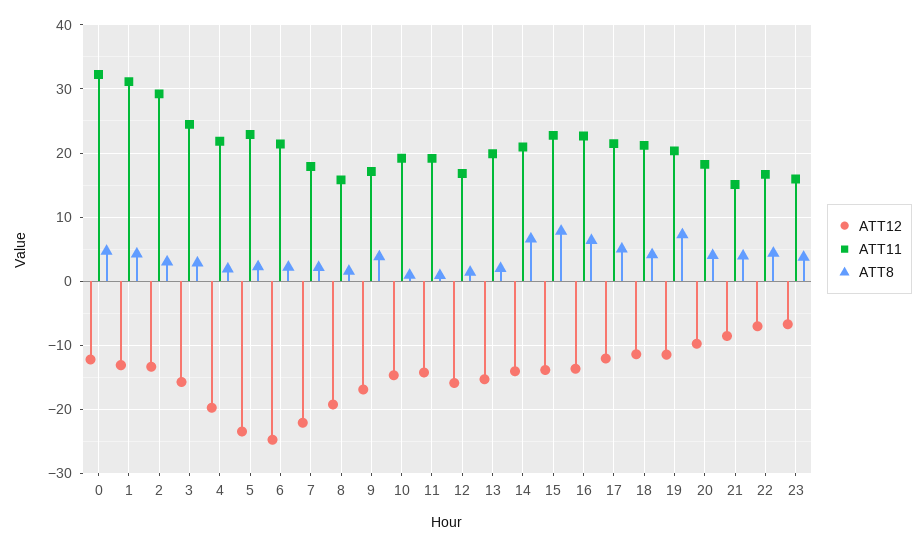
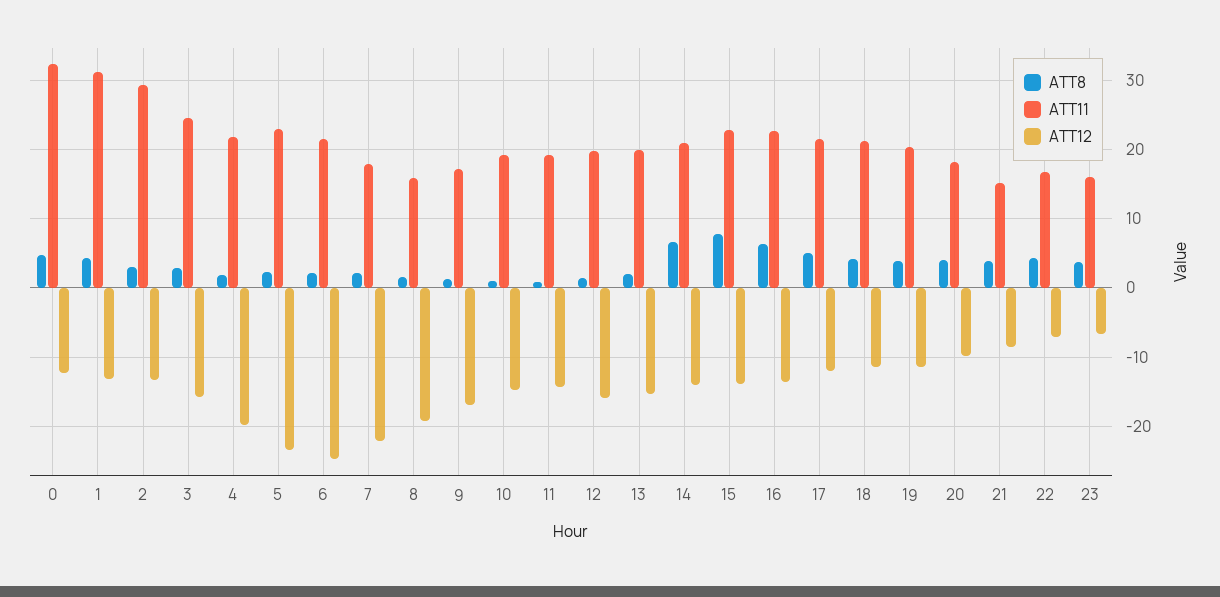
ATT8, 9: 4 -> 1
ATT11, 12: 17 -> 20
ATT8, 19: 7 -> 4

